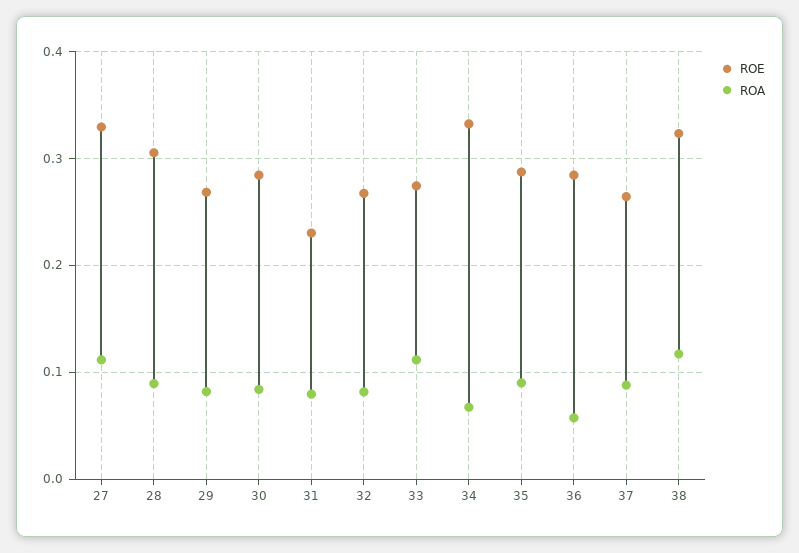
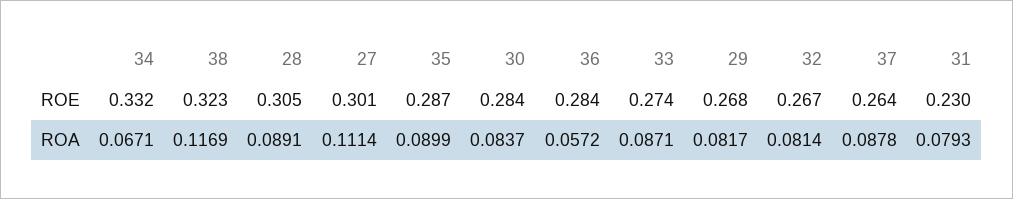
ROE, 27: 0.33 -> 0.301
ROA, 33: 0.11 -> 0.0871

